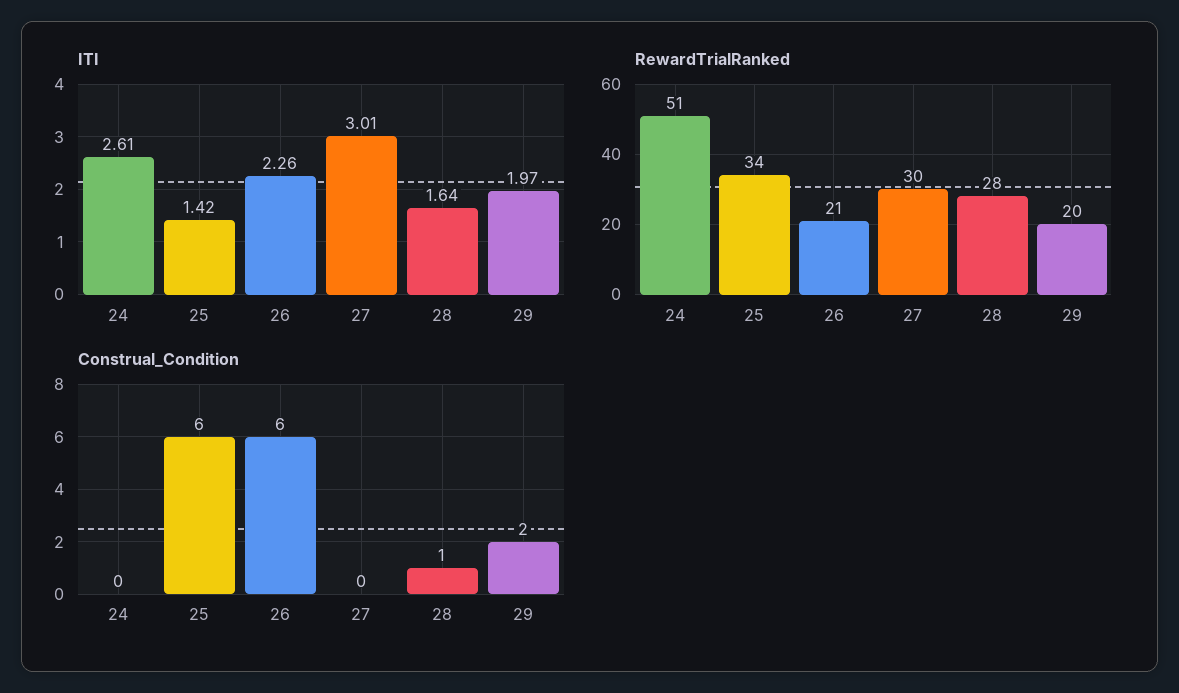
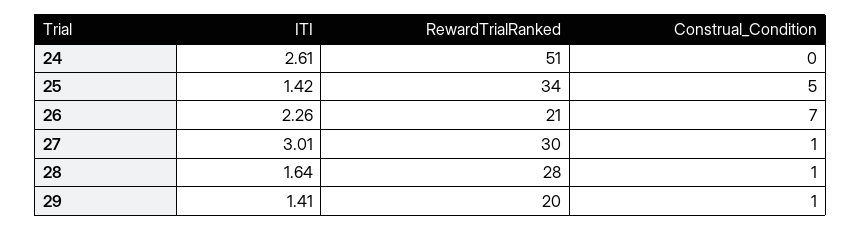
ITI, 29: 1.97 -> 1.41
Construal_Condition, 25: 6 -> 5
Construal_Condition, 26: 6 -> 7
Construal_Condition, 27: 0 -> 1
Construal_Condition, 29: 2 -> 1

